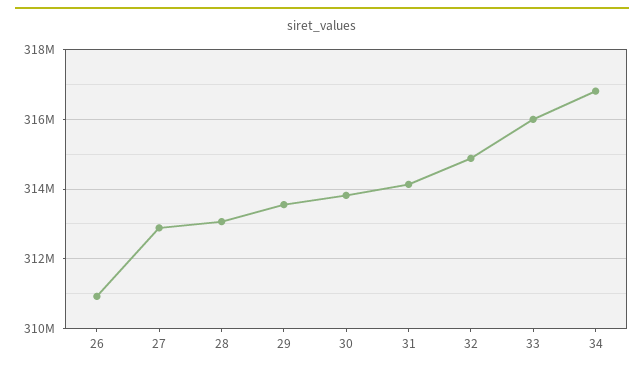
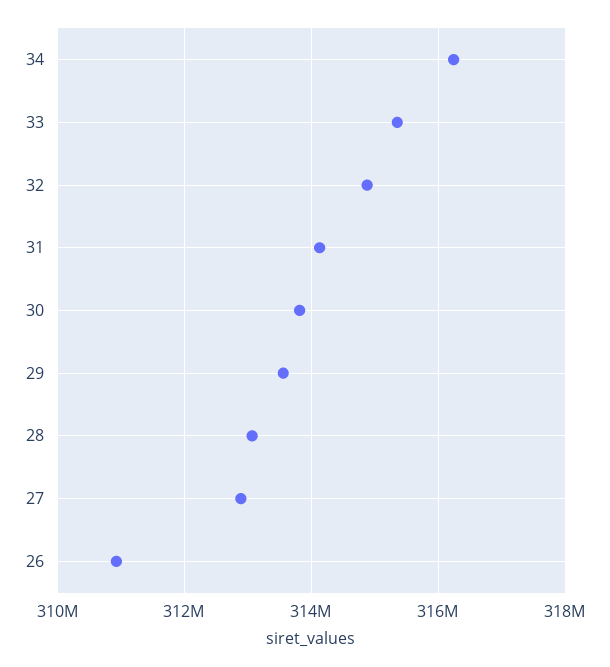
33: 316000000 -> 315400000
34: 316800000 -> 316200000

